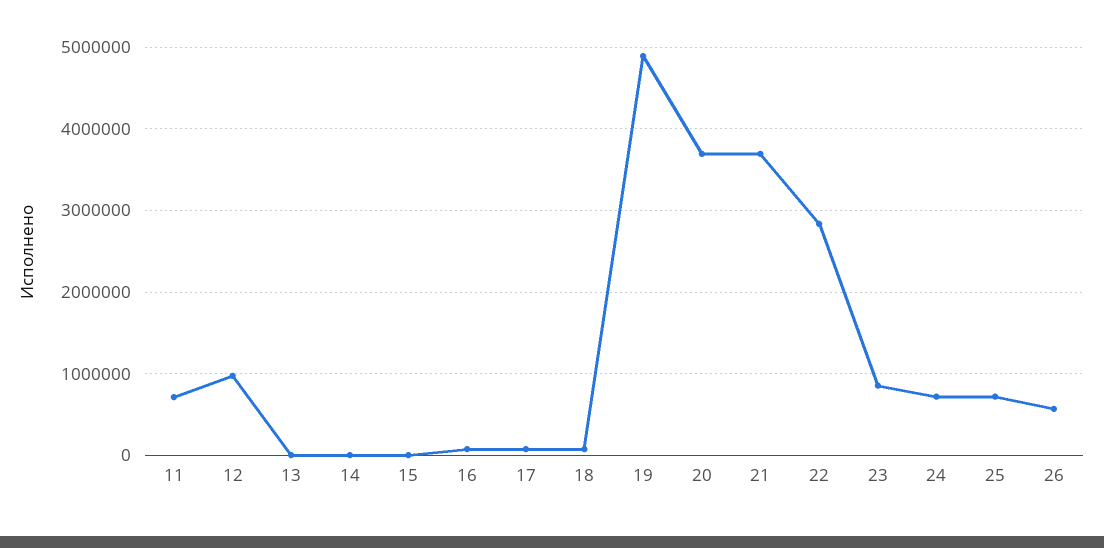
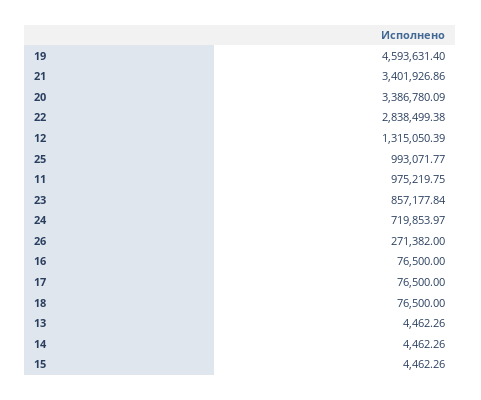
11: 700000 -> 975219.75
12: 1000000 -> 1315050.39
19: 4900000 -> 4593631.4
20: 3700000 -> 3386780.09
21: 3700000 -> 3401926.86
25: 700000 -> 993071.77
26: 600000 -> 271382

